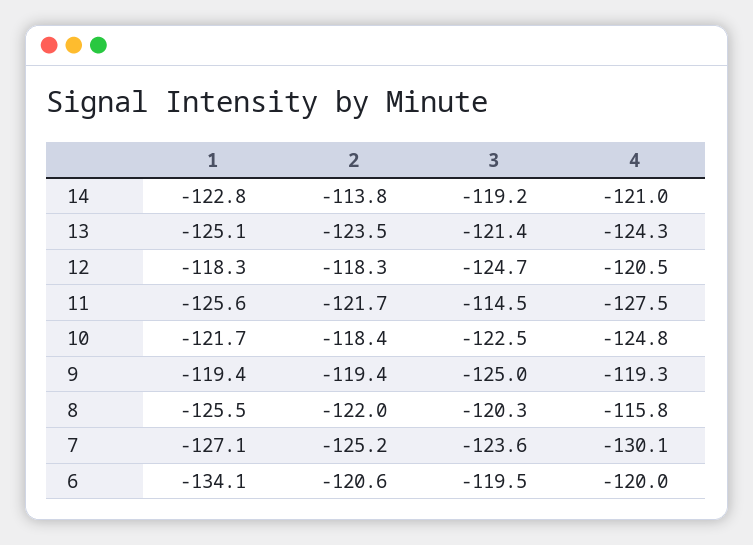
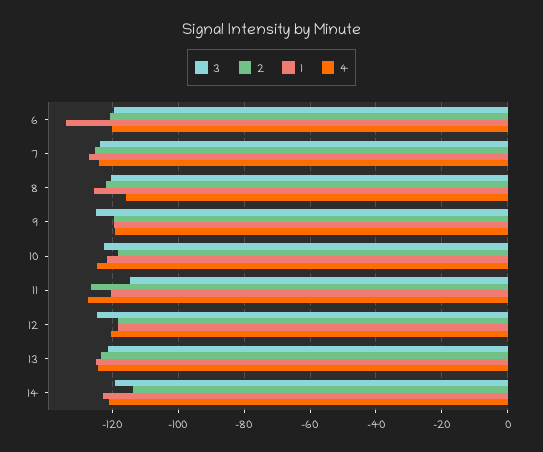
1, 11: -125.6 -> -120
2, 11: -121.7 -> -126
4, 7: -130.1 -> -124

